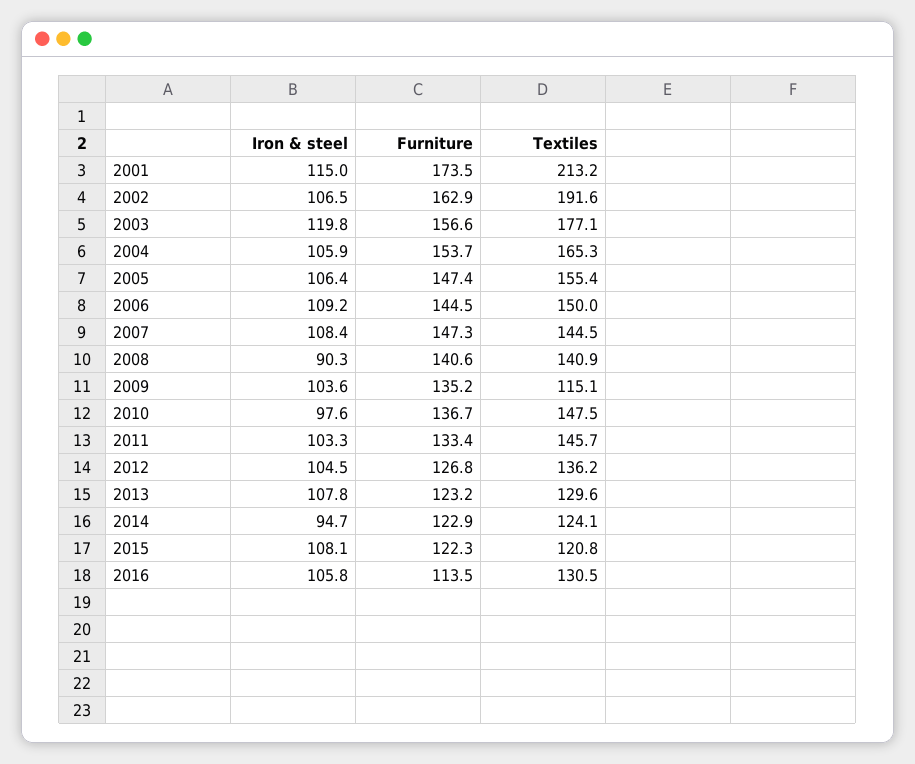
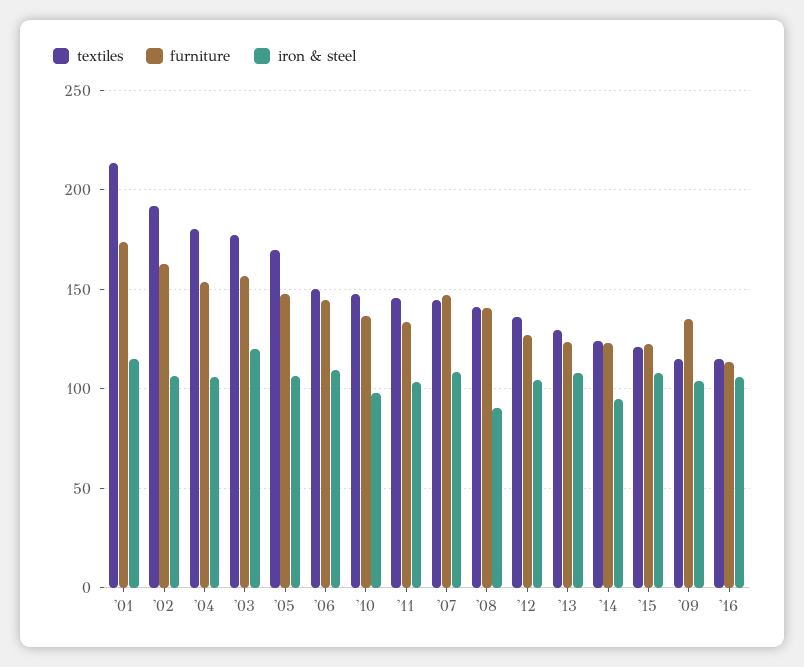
Textiles, 2004: 165.3 -> 180
Textiles, 2005: 155.4 -> 170
Textiles, 2016: 130.5 -> 115

